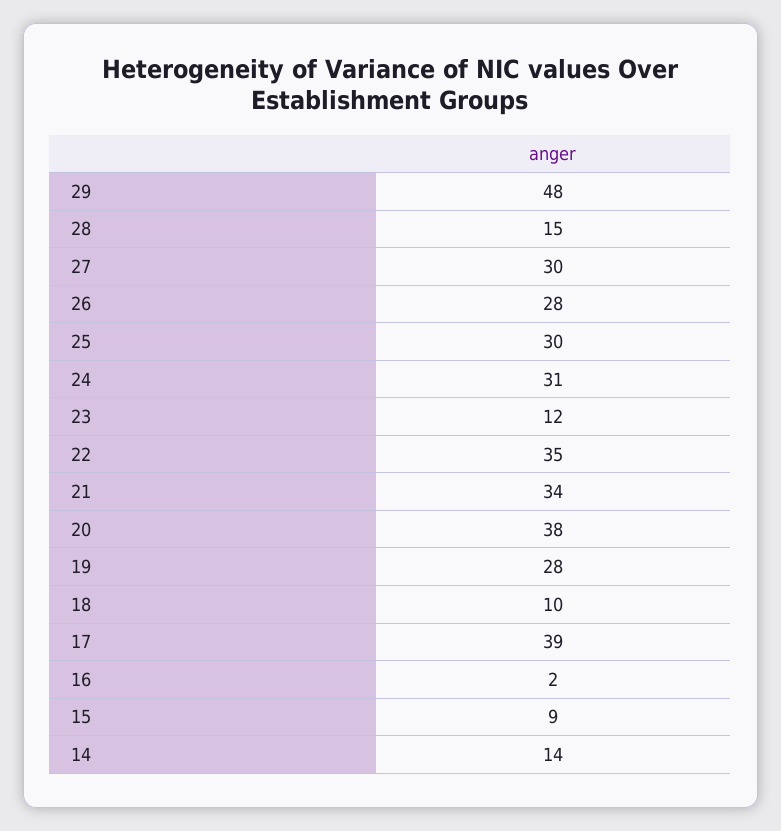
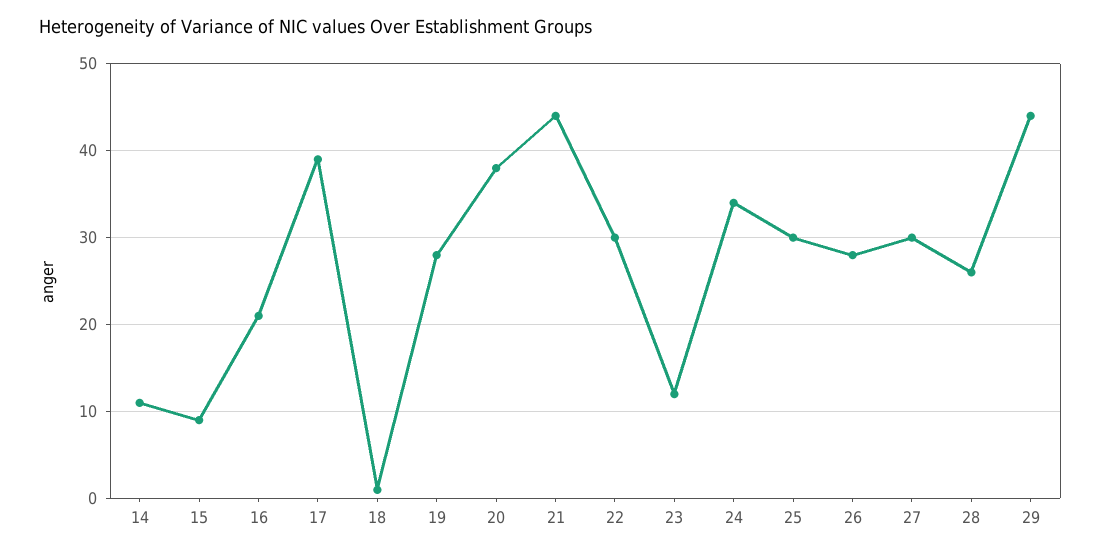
29: 48 -> 44
28: 15 -> 26
24: 31 -> 34
22: 35 -> 30
21: 34 -> 44
18: 10 -> 1
16: 2 -> 21
14: 14 -> 11

